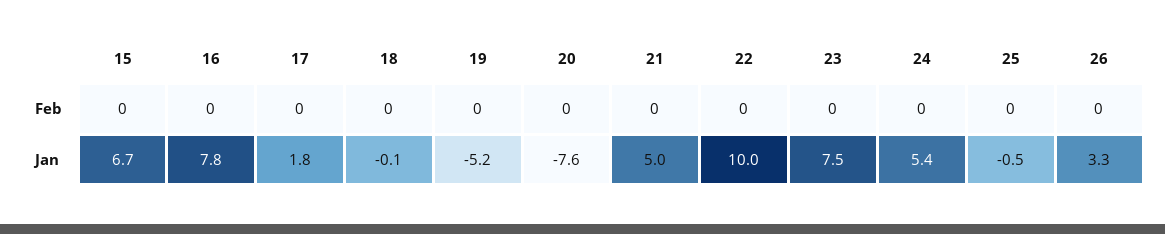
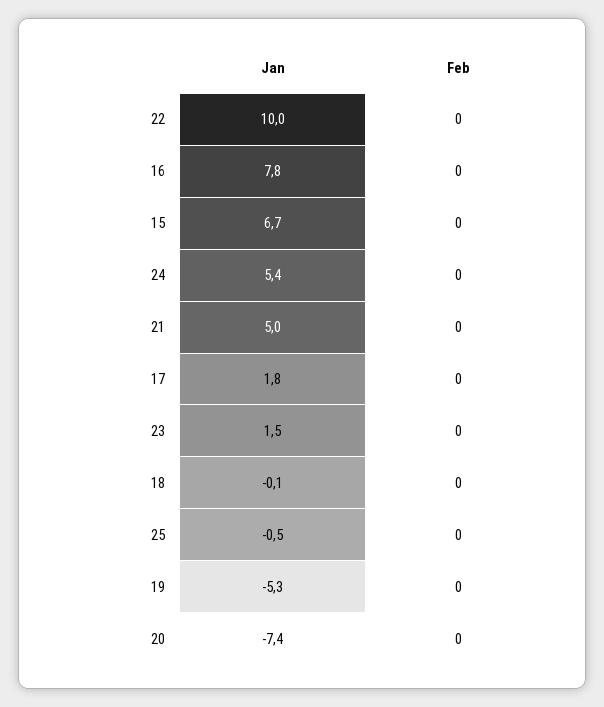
26, Feb: 0 -> none
19, Jan: -5.2 -> -5.3
20, Jan: -7.6 -> -7.4
23, Jan: 7.5 -> 1.5
26, Jan: 3.3 -> none

